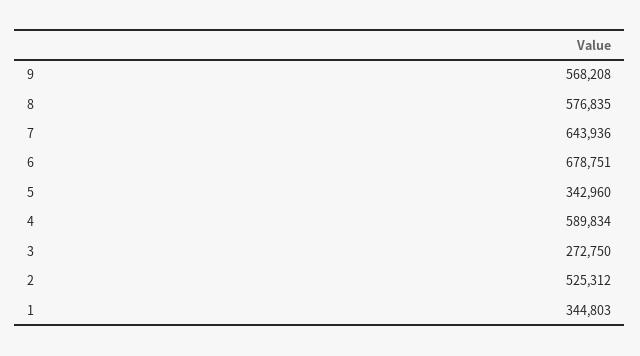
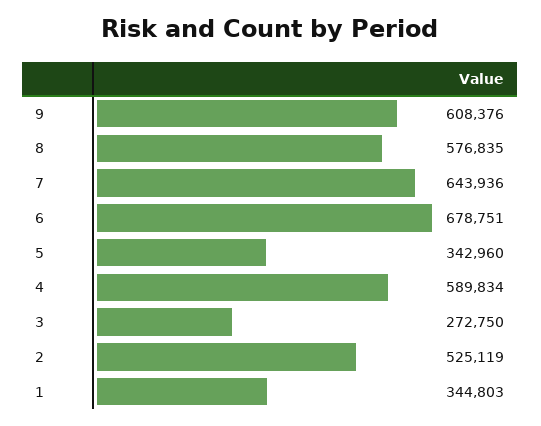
9: 568208 -> 608376
2: 525312 -> 525119

